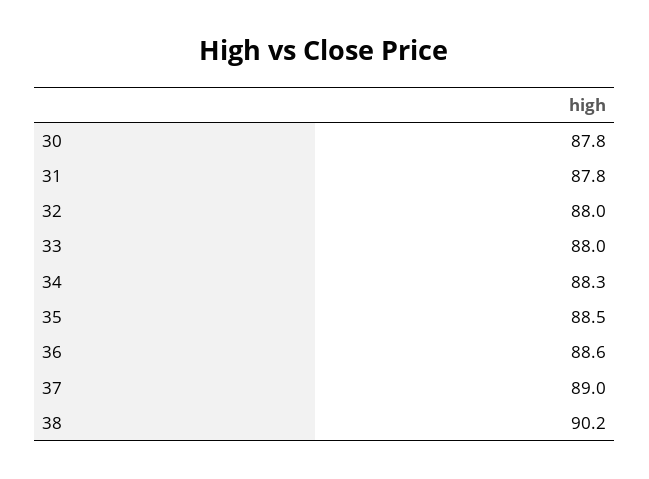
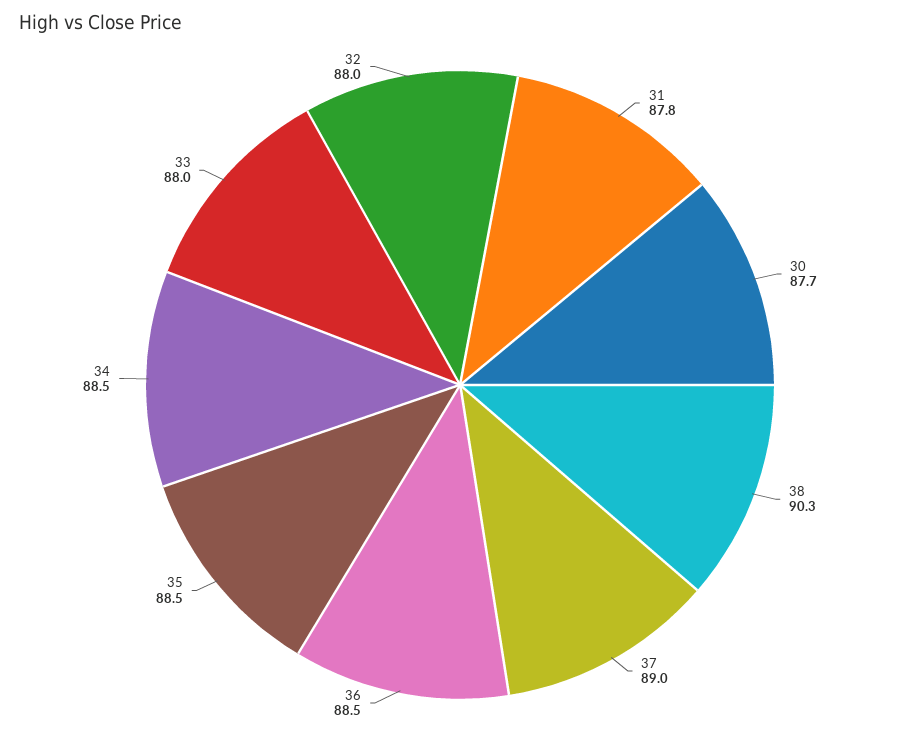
30: 87.8 -> 87.7
34: 88.3 -> 88.5
36: 88.6 -> 88.5
38: 90.2 -> 90.3

